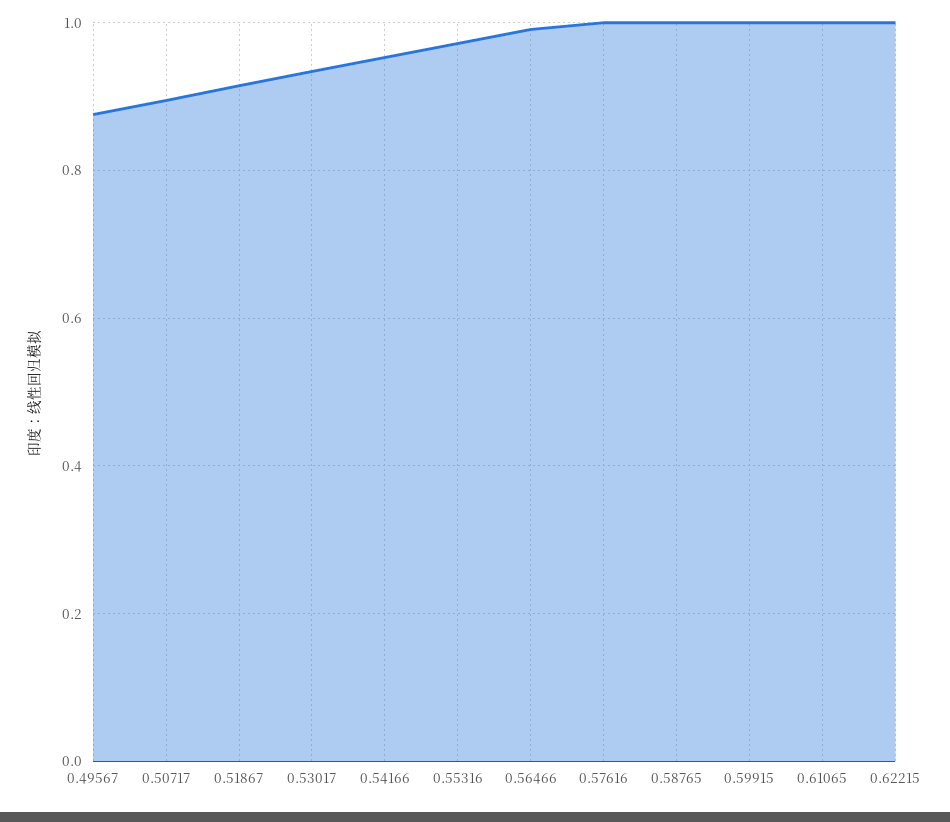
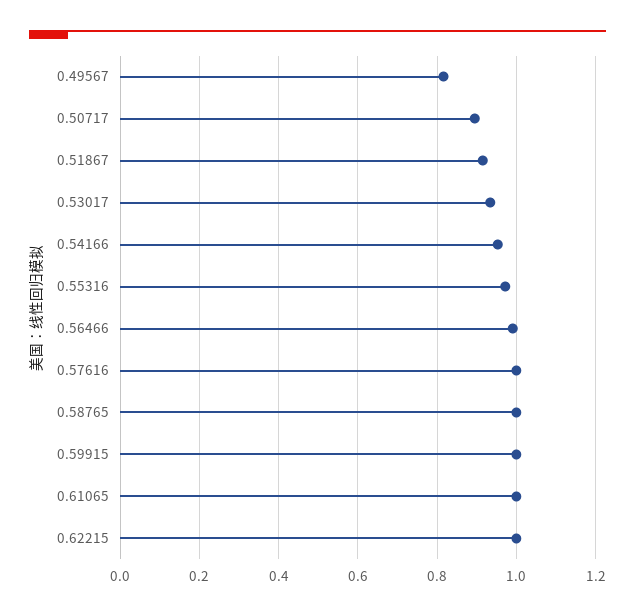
0.49567: 0.88 -> 0.82

